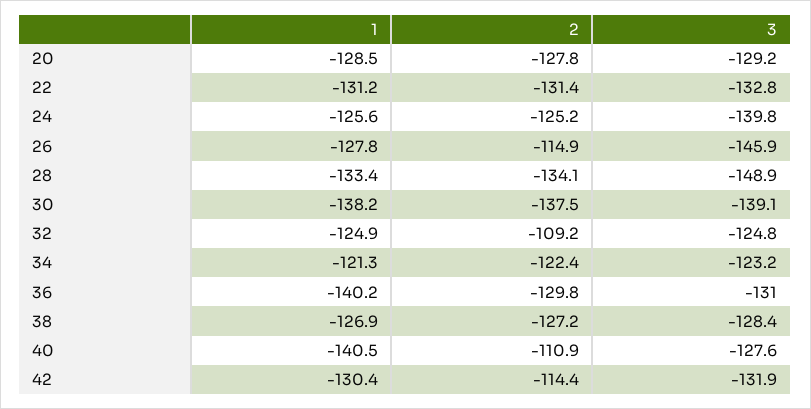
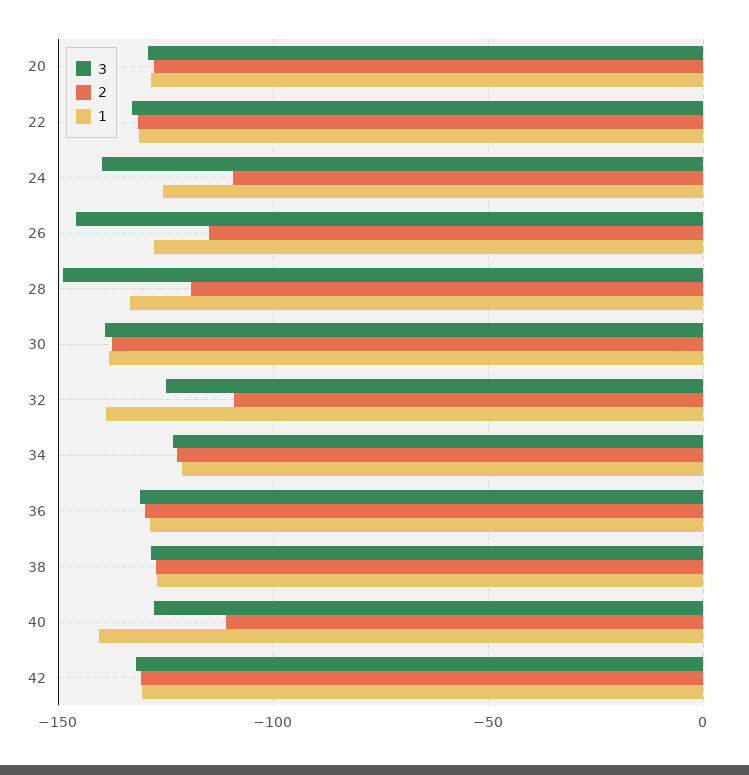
2, 24: -125.2 -> -110
2, 28: -134.1 -> -120
1, 32: -124.9 -> -140
1, 36: -140.2 -> -130
2, 42: -114.4 -> -130

